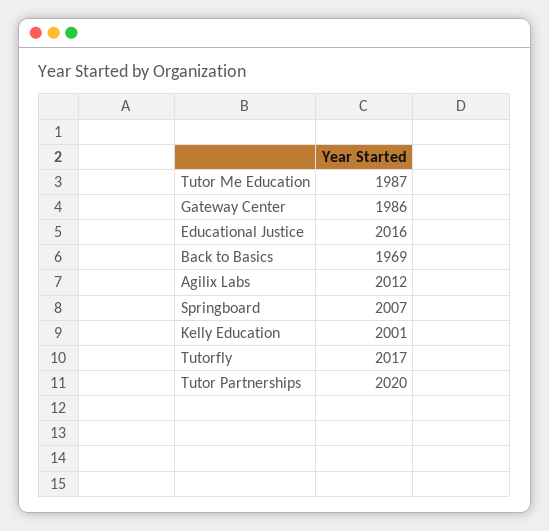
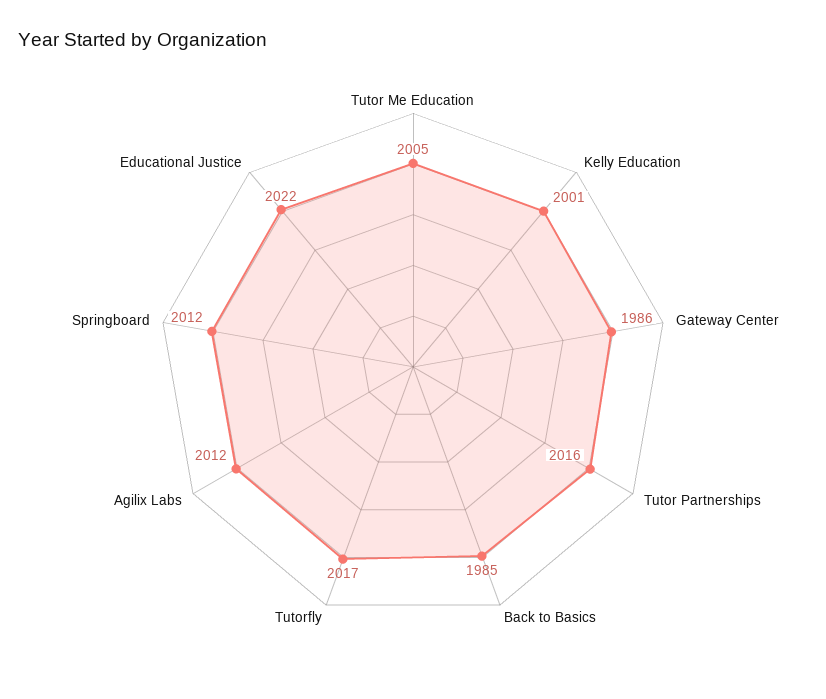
Tutor Me Education: 1987 -> 2005
Educational Justice: 2016 -> 2022
Back to Basics: 1969 -> 1985
Springboard: 2007 -> 2012
Tutor Partnerships: 2020 -> 2016

